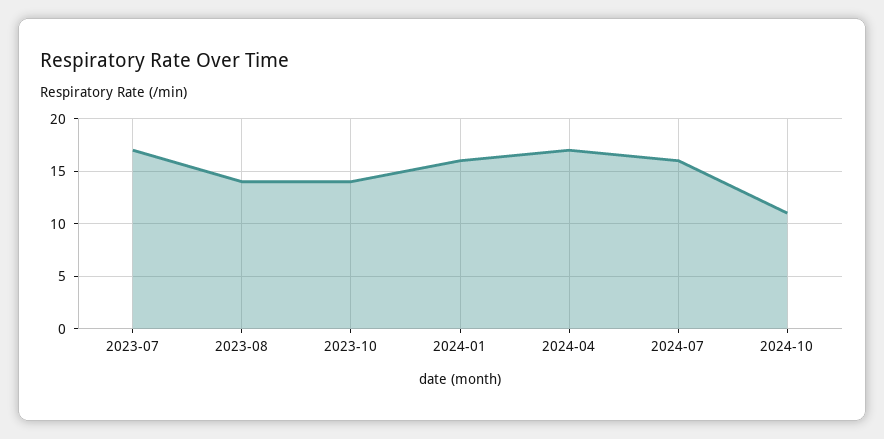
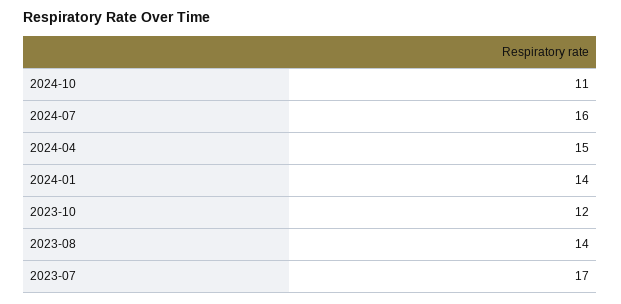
2023-10: 14 -> 12
2024-01: 16 -> 14
2024-04: 17 -> 15

